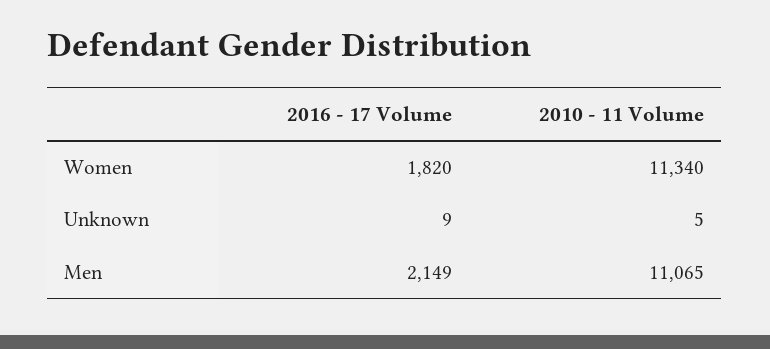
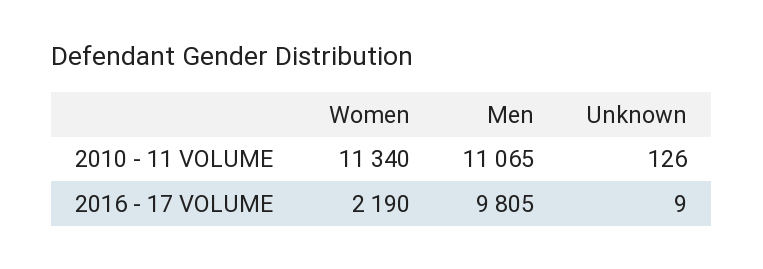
2016 - 17 Volume, Women: 1820 -> 2190
2010 - 11 Volume, Unknown: 5 -> 126
2016 - 17 Volume, Men: 2149 -> 9805

